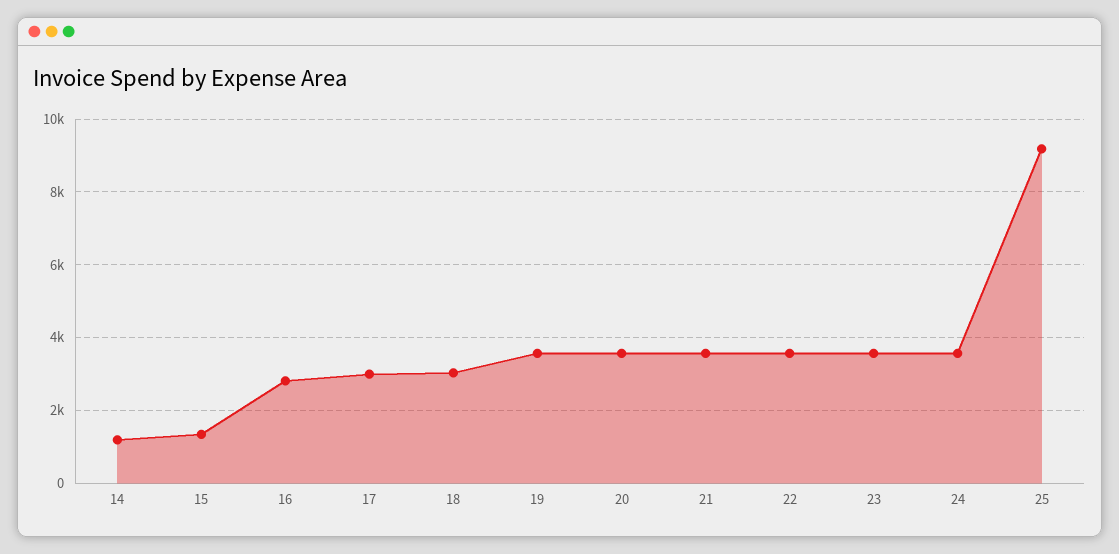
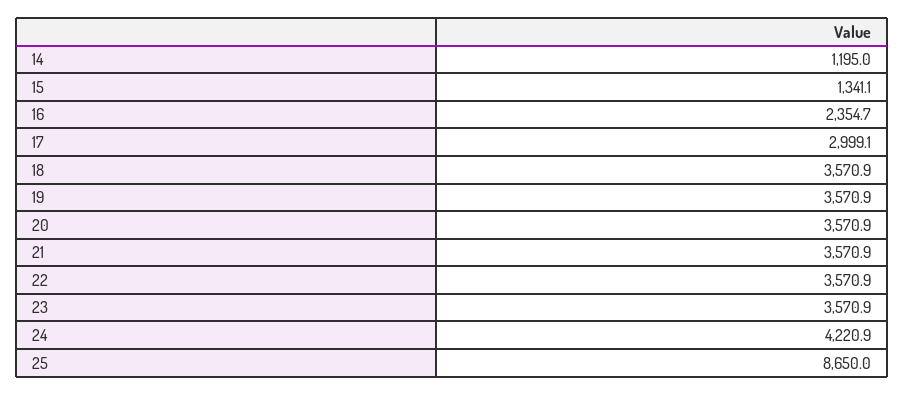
16: 2800 -> 2354.7
18: 3000 -> 3570.9
24: 3600 -> 4220.9
25: 9200 -> 8650

